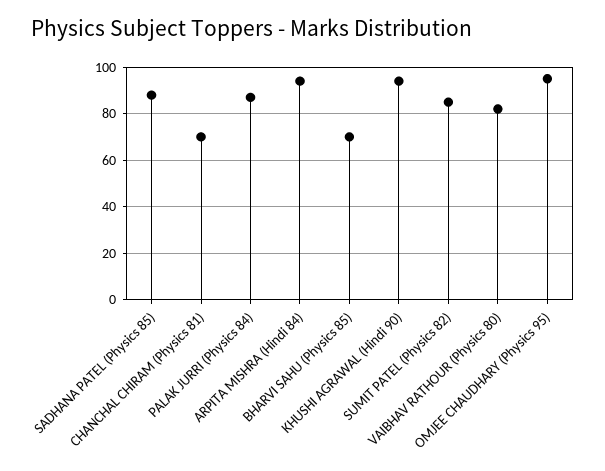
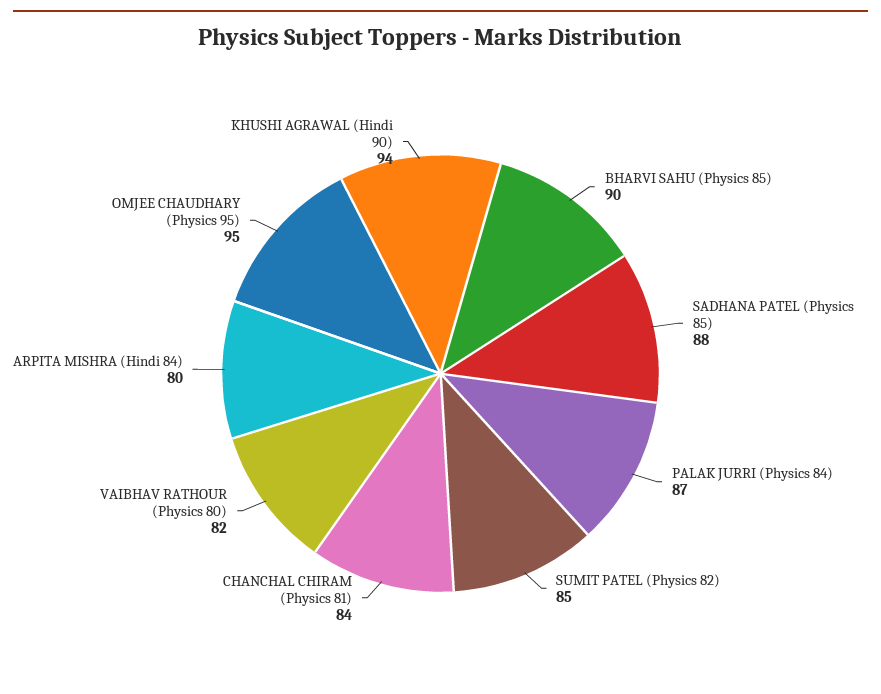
CHANCHAL CHIRAM (Physics 81): 70 -> 84
ARPITA MISHRA (Hindi 84): 95 -> 80
BHARVI SAHU (Physics 85): 70 -> 90

